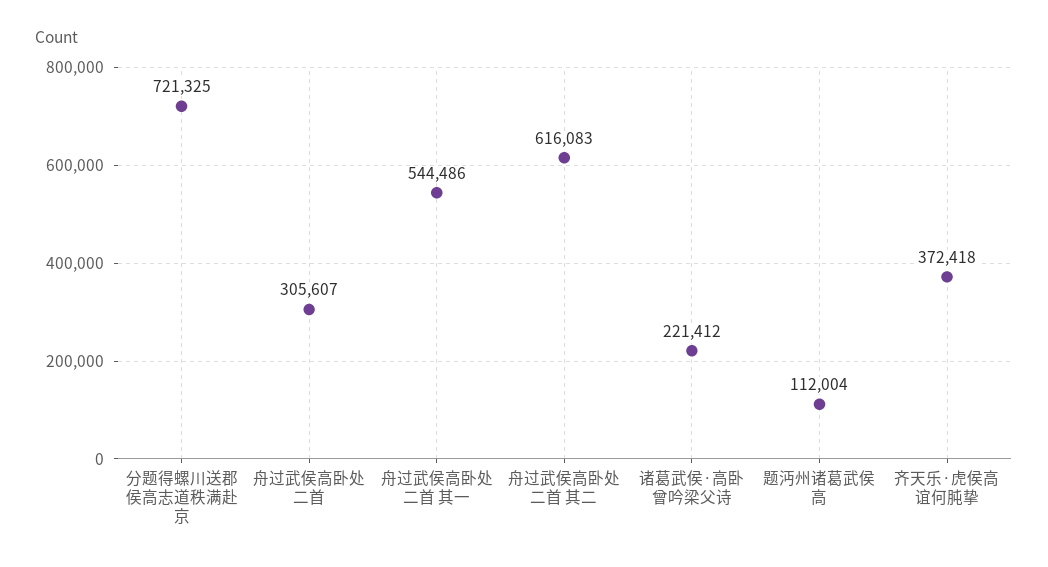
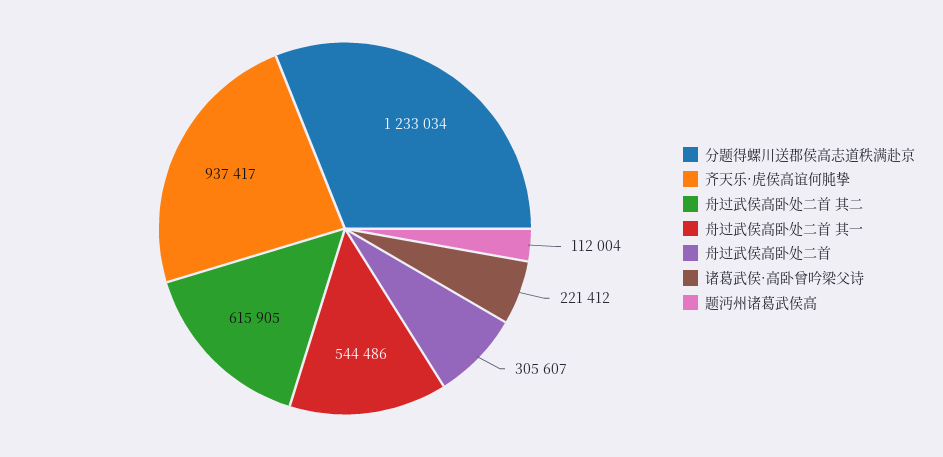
分题得螺川送郡侯高志道秩满赴京: 721325 -> 1233034
舟过武侯高卧处二首 其二: 616083 -> 615905
齐天乐·虎侯高谊何肫挚: 372418 -> 937417

